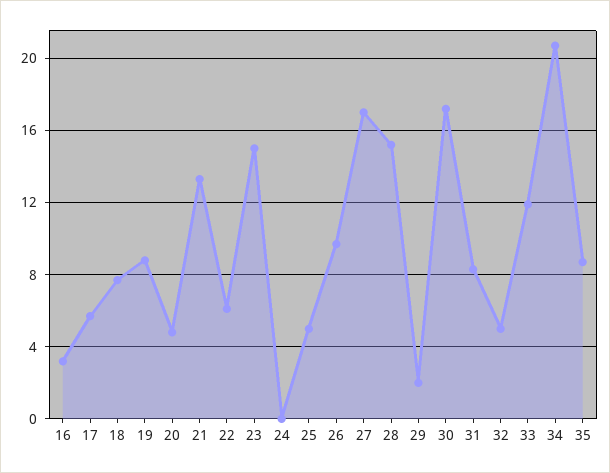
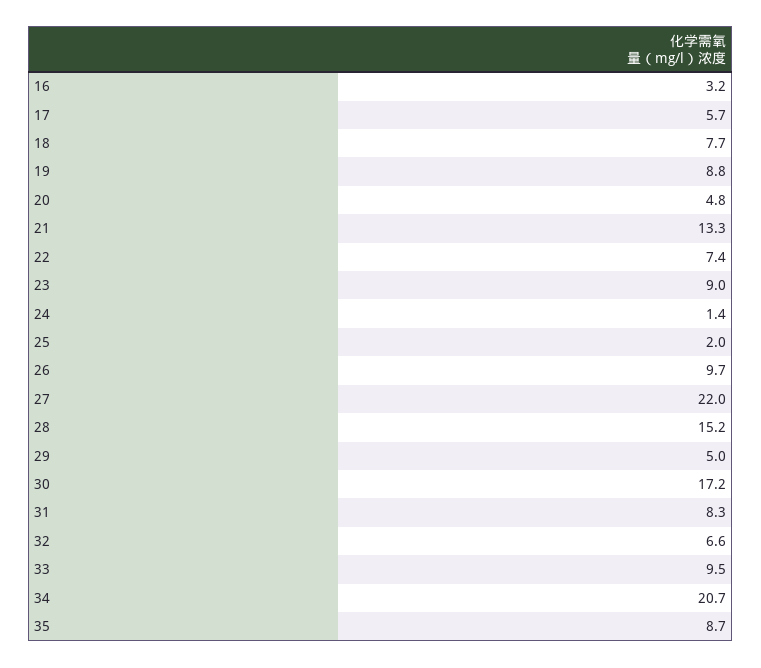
22: 6 -> 7.4
23: 15 -> 9
24: 0 -> 1.4
25: 5 -> 2
27: 17 -> 22
29: 2 -> 5
32: 5 -> 6.6
33: 12 -> 9.5

